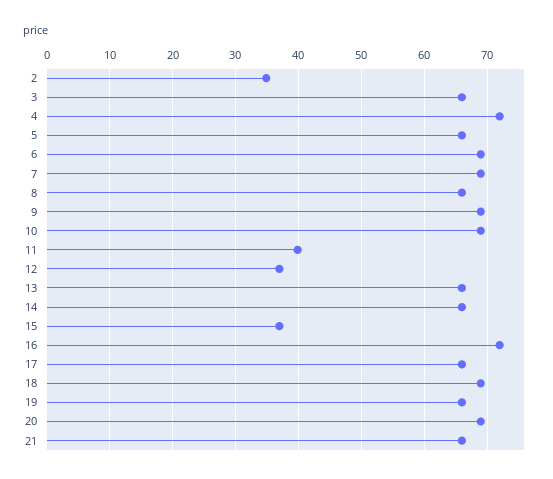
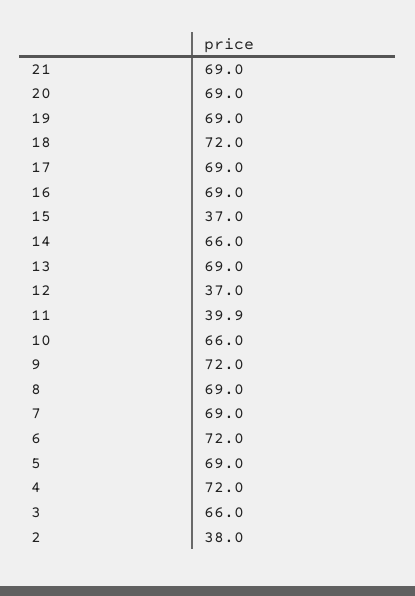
2: 35 -> 38
5: 66 -> 69
6: 69 -> 72
8: 66 -> 69
9: 69 -> 72
10: 69 -> 66
13: 66 -> 69
16: 72 -> 69
17: 66 -> 69
18: 69 -> 72
19: 66 -> 69
21: 66 -> 69

